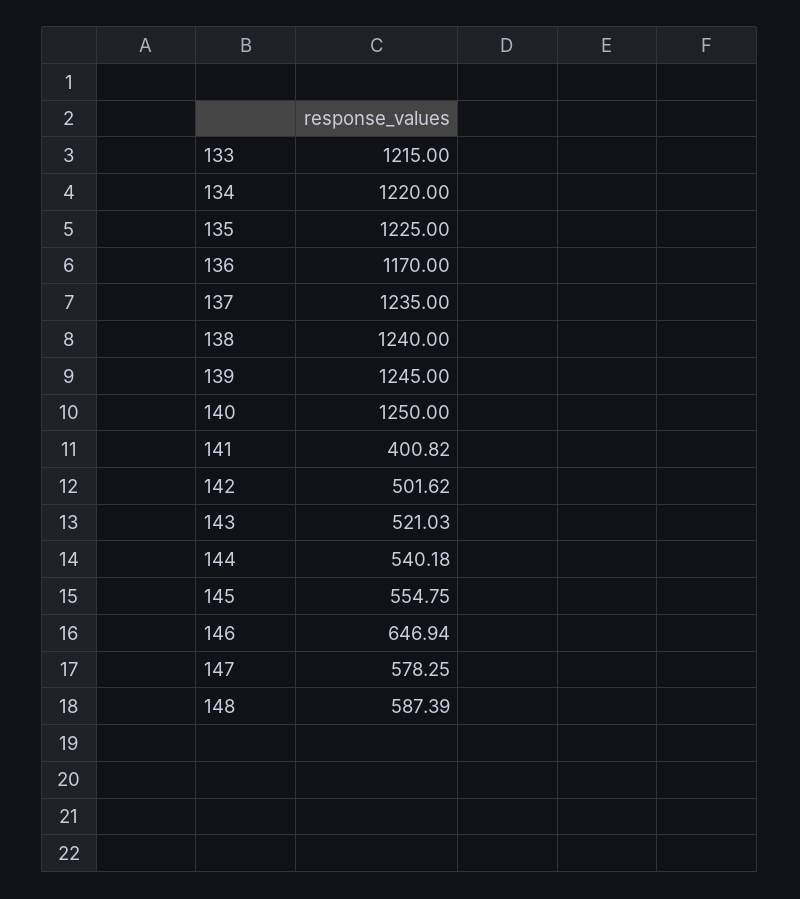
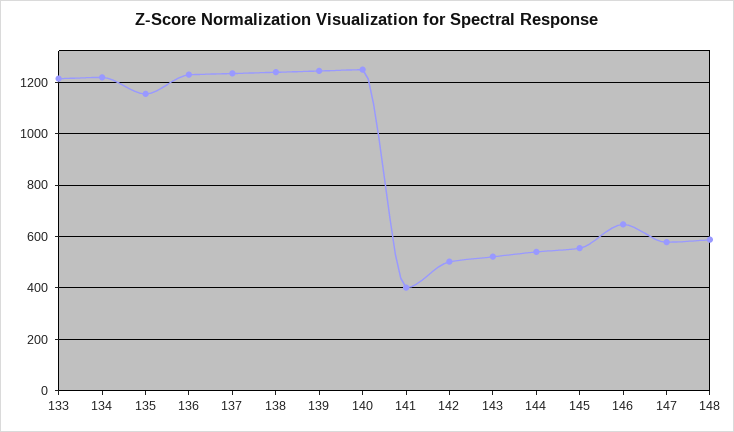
135: 1225 -> 1150
136: 1170 -> 1225

